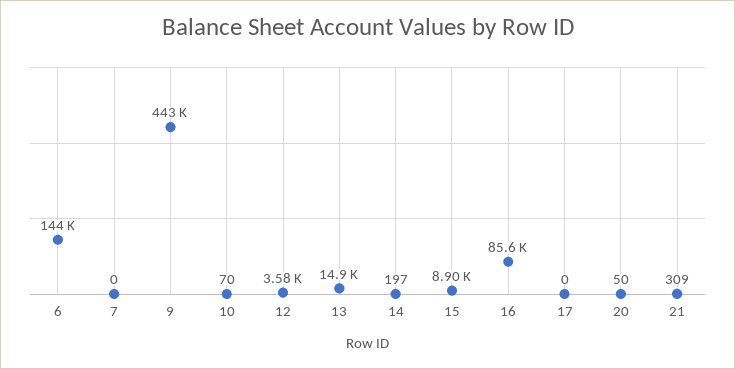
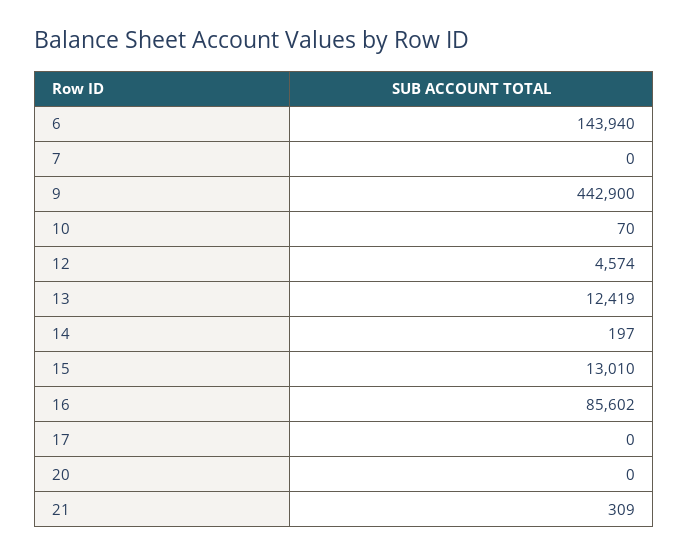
12: 3580 -> 4574
13: 14900 -> 12419
15: 8900 -> 13010
20: 50 -> 0

